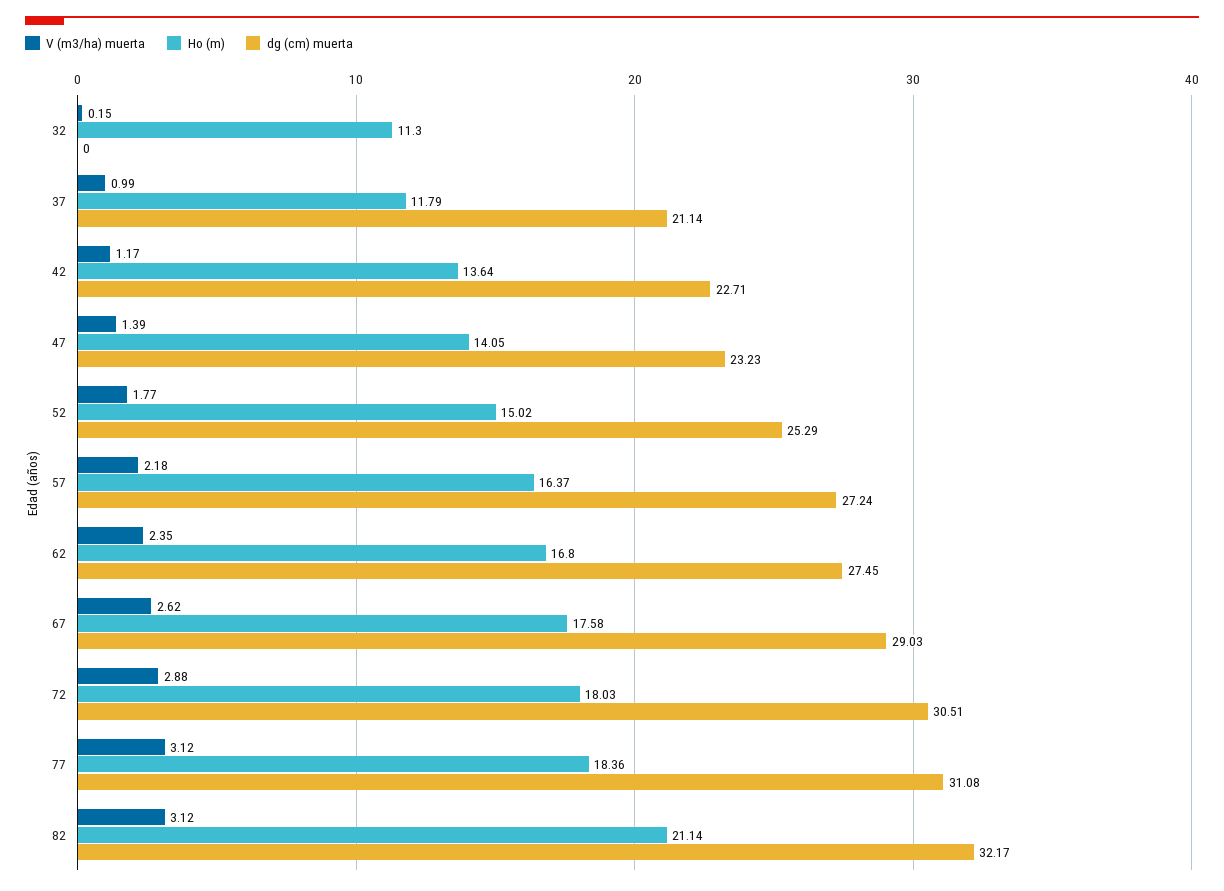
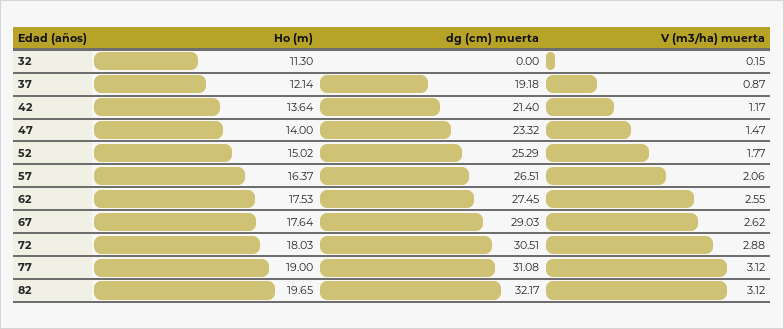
V (m3/ha) muerta, 37: 0.99 -> 0.87
Ho (m), 37: 11.79 -> 12.14
dg (cm) muerta, 37: 21.14 -> 19.18
dg (cm) muerta, 42: 22.71 -> 21.4
V (m3/ha) muerta, 47: 1.39 -> 1.47
Ho (m), 47: 14.05 -> 14
dg (cm) muerta, 47: 23.23 -> 23.32
V (m3/ha) muerta, 57: 2.18 -> 2.06
dg (cm) muerta, 57: 27.24 -> 26.51
V (m3/ha) muerta, 62: 2.35 -> 2.55
Ho (m), 62: 16.8 -> 17.53
Ho (m), 67: 17.58 -> 17.64
Ho (m), 77: 18.36 -> 19
Ho (m), 82: 21.14 -> 19.65

